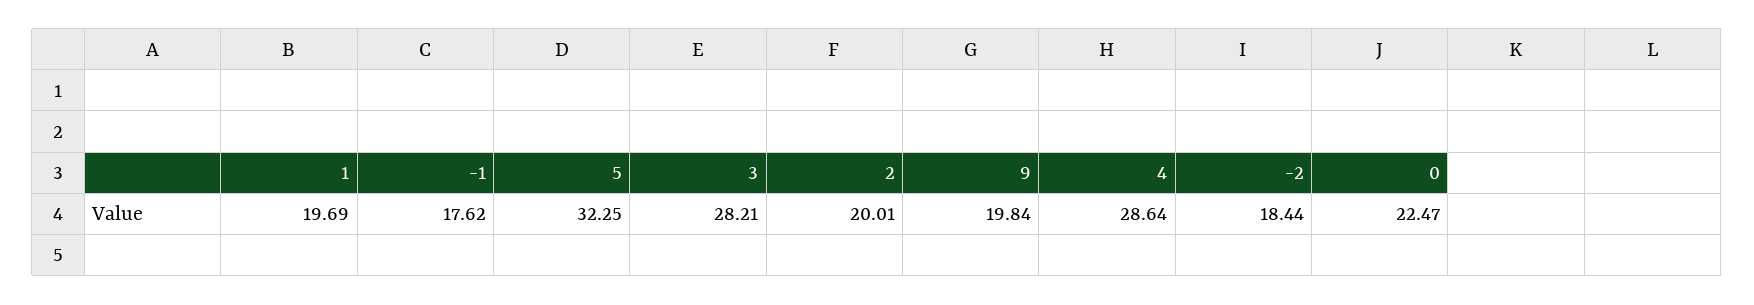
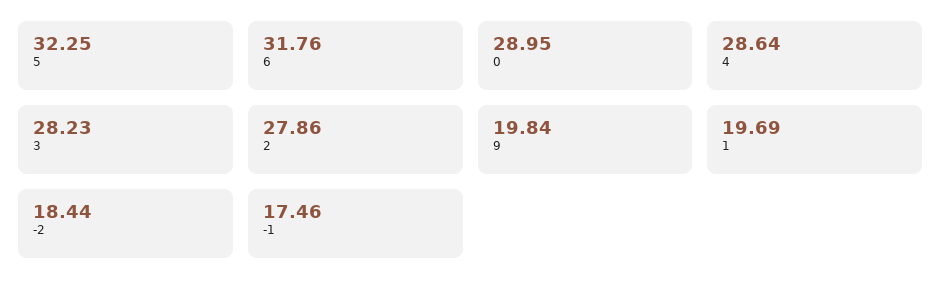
-1: 17.62 -> 17.46
3: 28.21 -> 28.23
2: 20.01 -> 27.86
0: 22.47 -> 28.95
6: none -> 31.76

